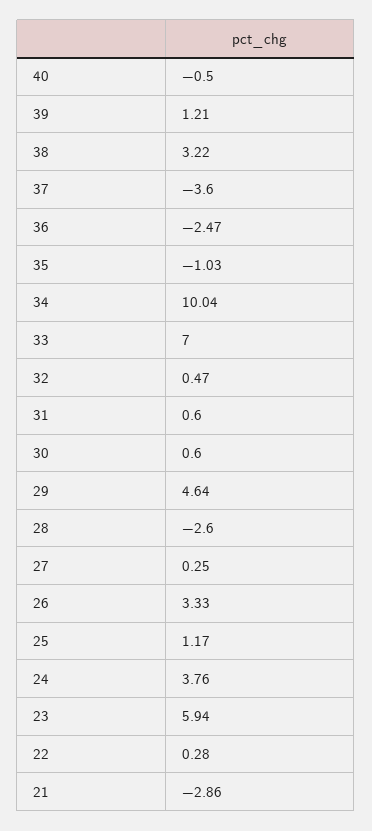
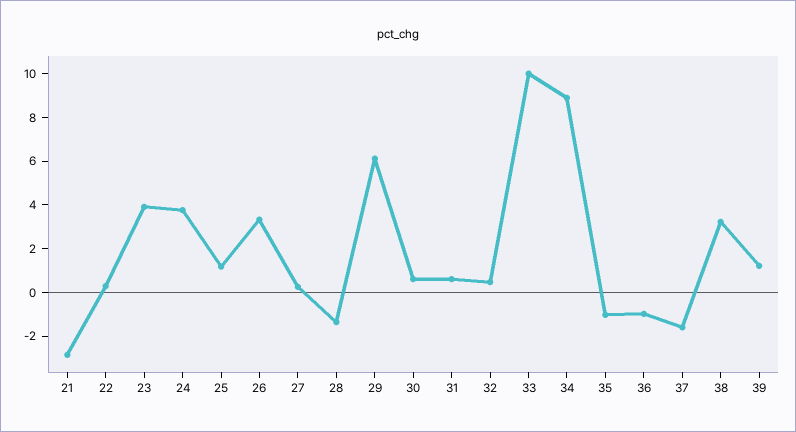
40: -0.5 -> none
37: -3.6 -> -1.5
36: -2.47 -> -1
34: 10.04 -> 9
33: 7 -> 10
29: 4.64 -> 6
28: -2.6 -> -1.5
23: 5.94 -> 4

